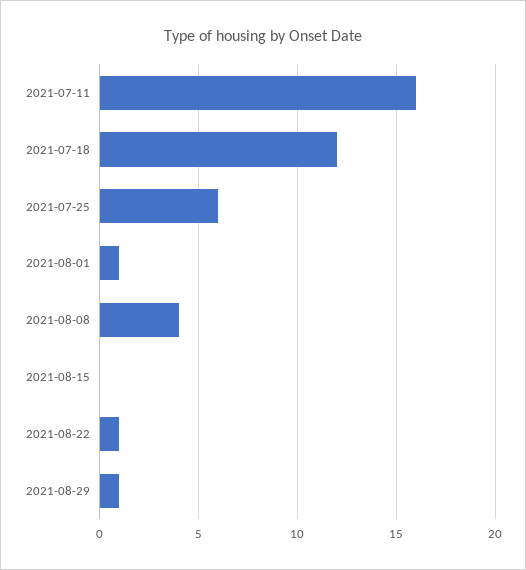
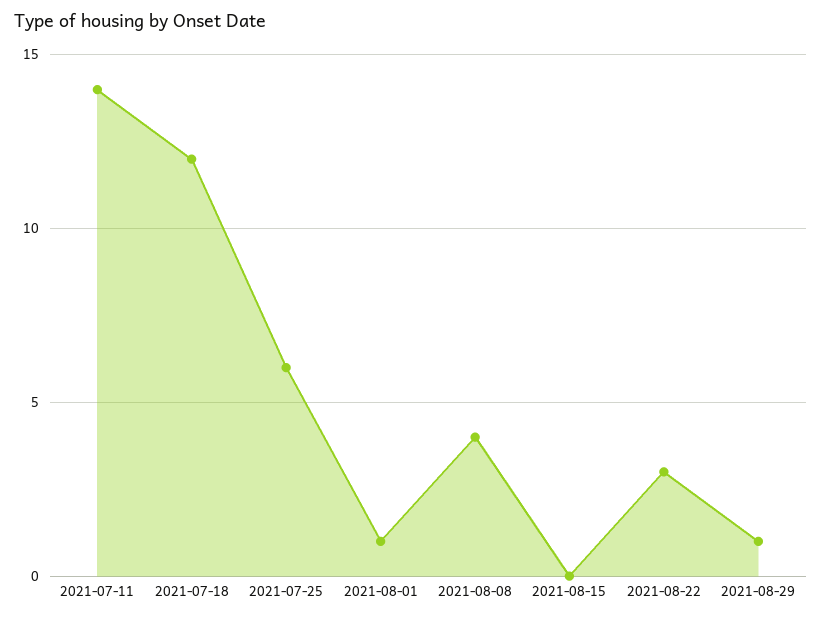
2021-07-11: 16 -> 14
2021-08-22: 1 -> 3

